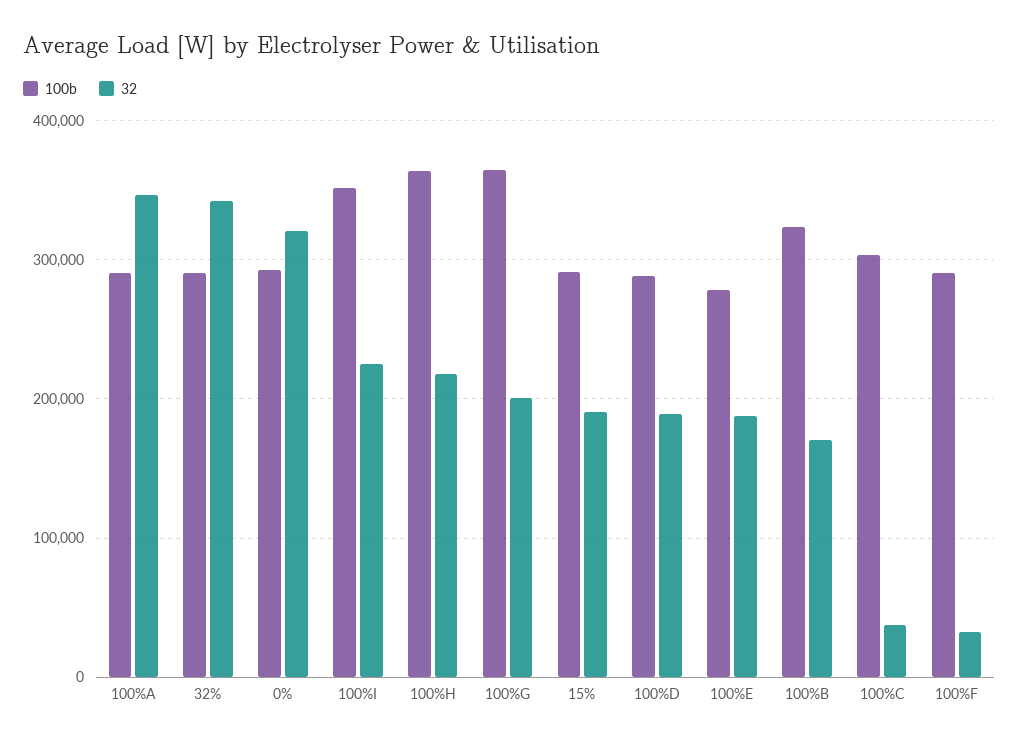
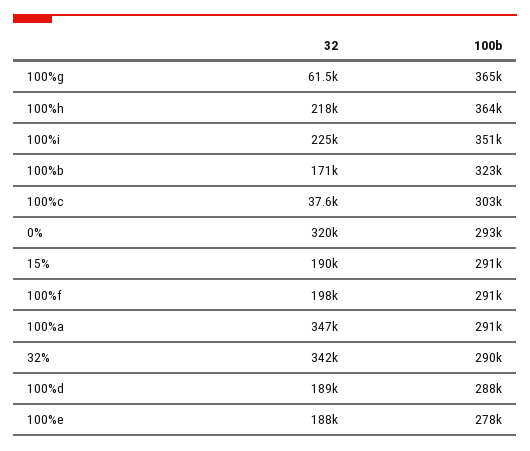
32, 100%G: 200000 -> 61500
32, 100%F: 30000 -> 198000

